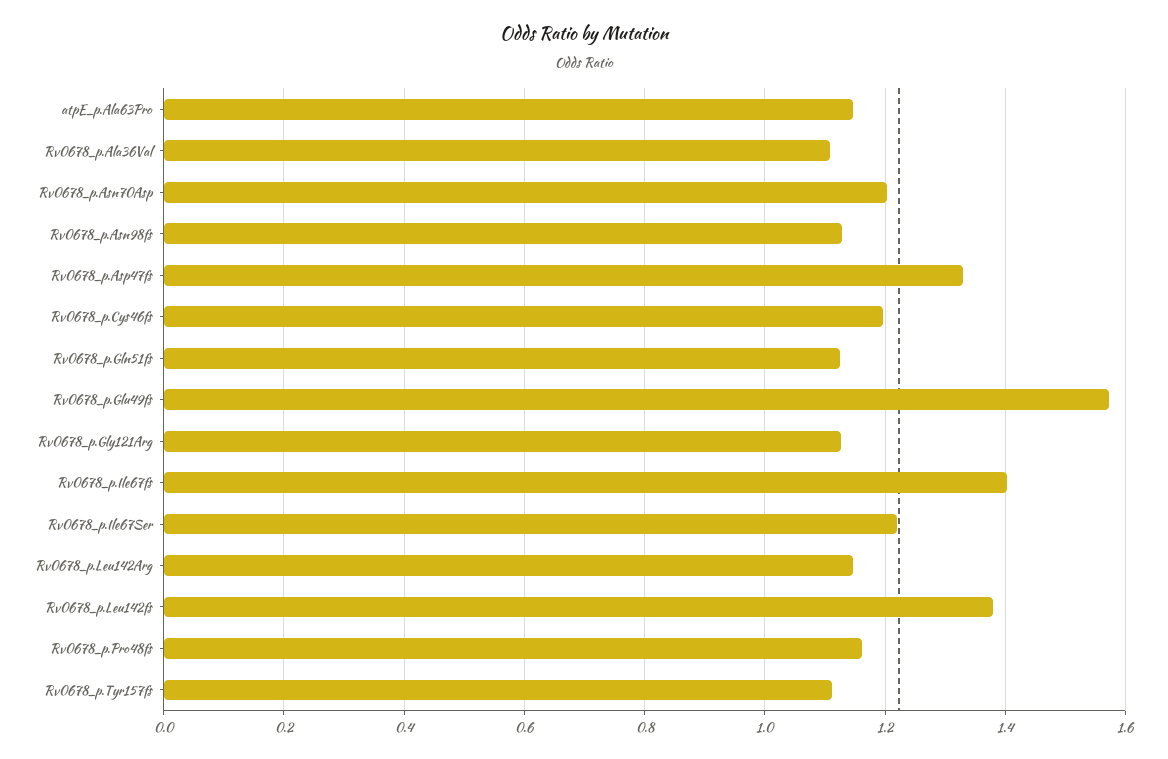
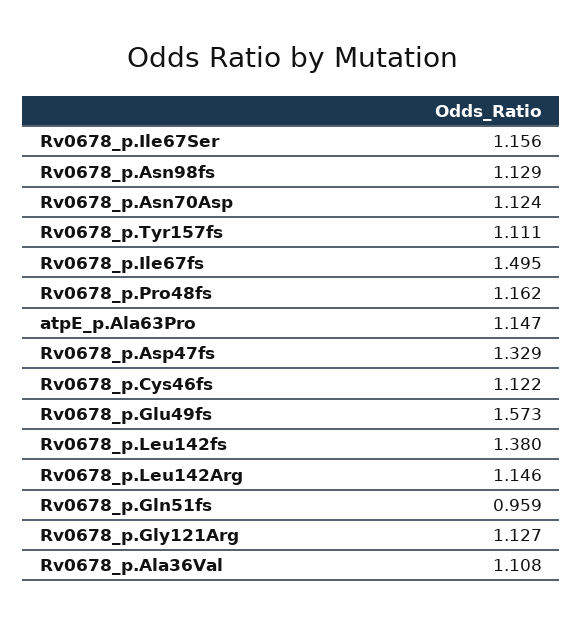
Rv0678_p.Asn70Asp: 1.2 -> 1.124
Rv0678_p.Cys46fs: 1.2 -> 1.122
Rv0678_p.Gln51fs: 1.12 -> 0.959
Rv0678_p.Ile67fs: 1.4 -> 1.495
Rv0678_p.Ile67Ser: 1.22 -> 1.156

